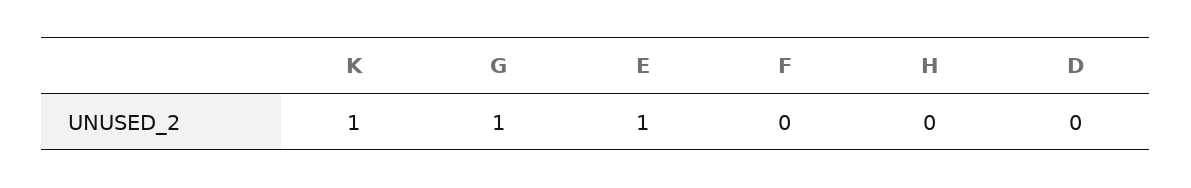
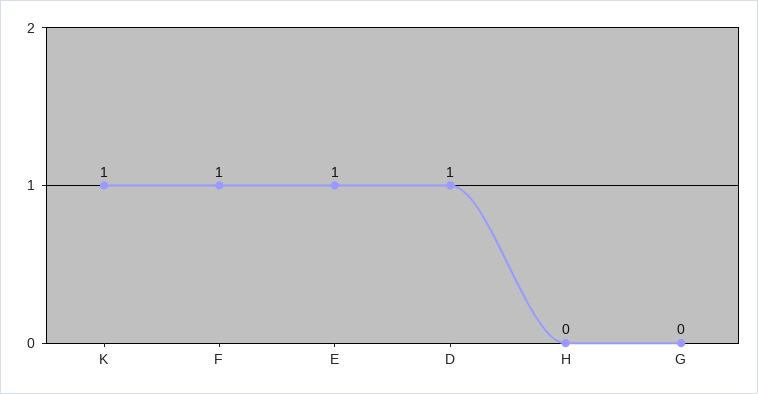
G: 1 -> 0
F: 0 -> 1
D: 0 -> 1

